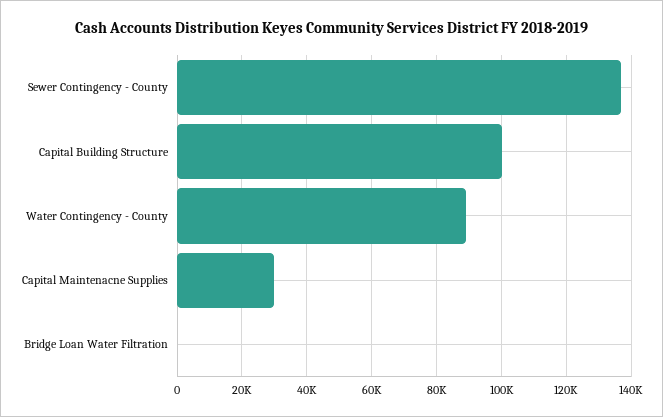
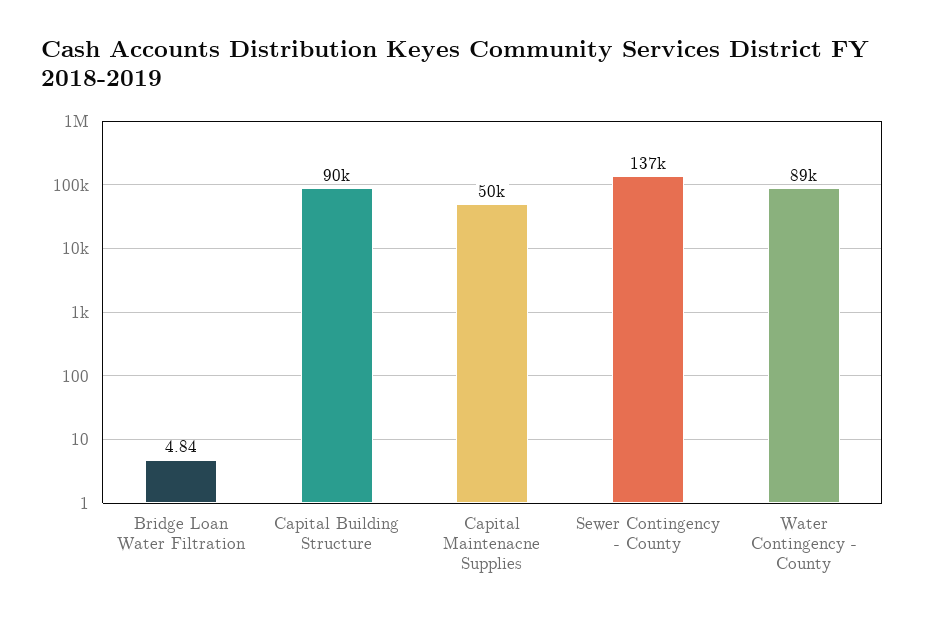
Capital Building Structure: 100000 -> 90000
Capital Maintenacne Supplies: 30000 -> 50000

